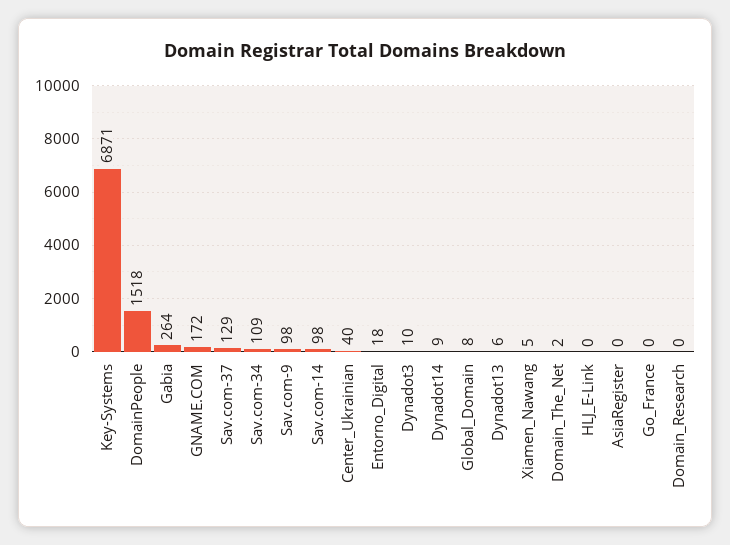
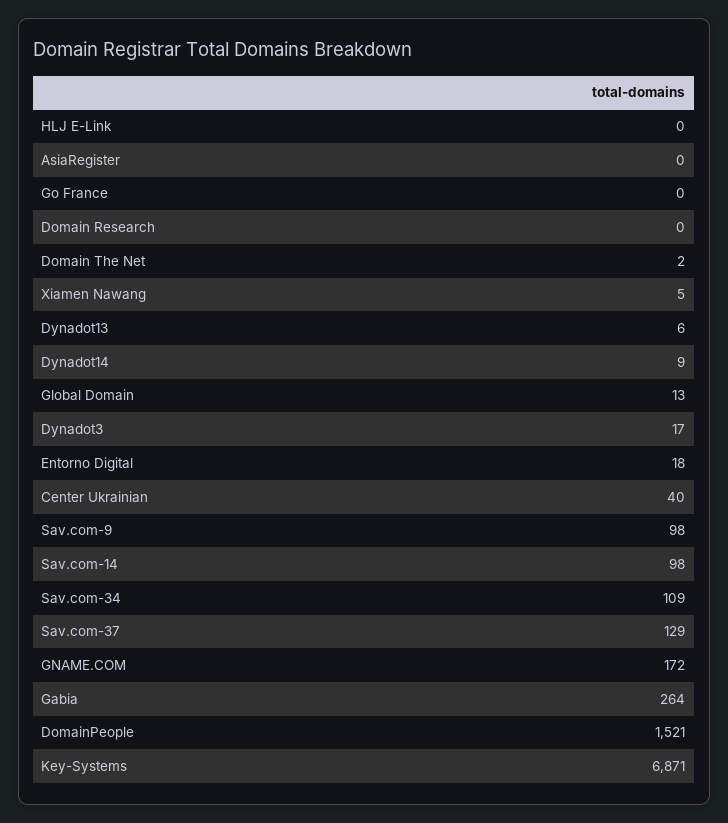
DomainPeople: 1518 -> 1521
Dynadot3: 10 -> 17
Global_Domain: 8 -> 13

